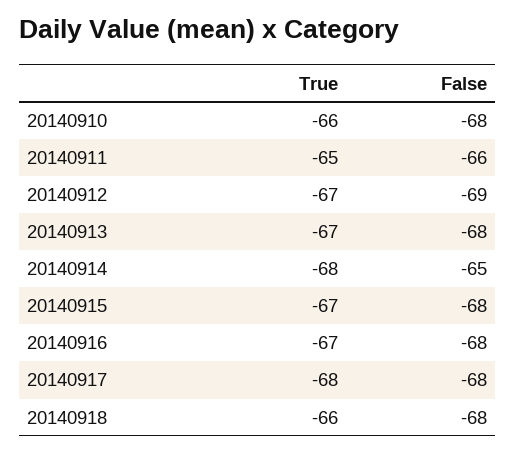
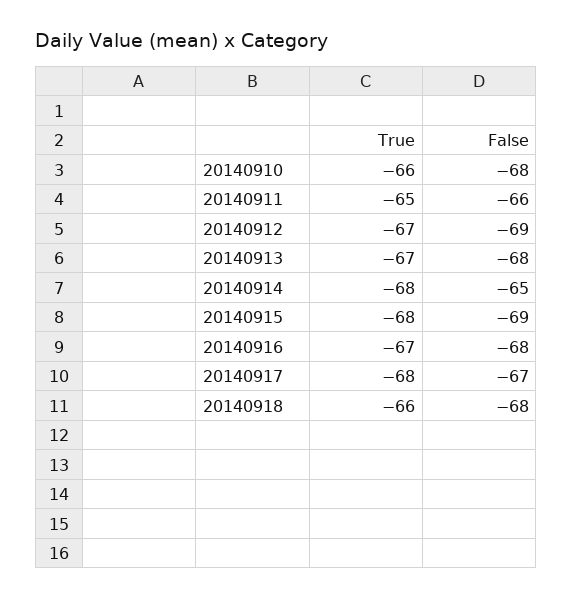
True, 20140915: -67 -> -68
False, 20140915: -68 -> -69
False, 20140917: -68 -> -67

